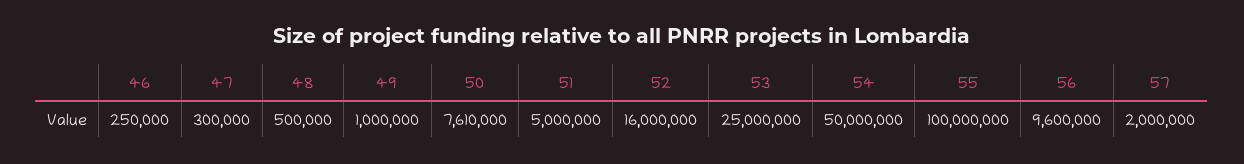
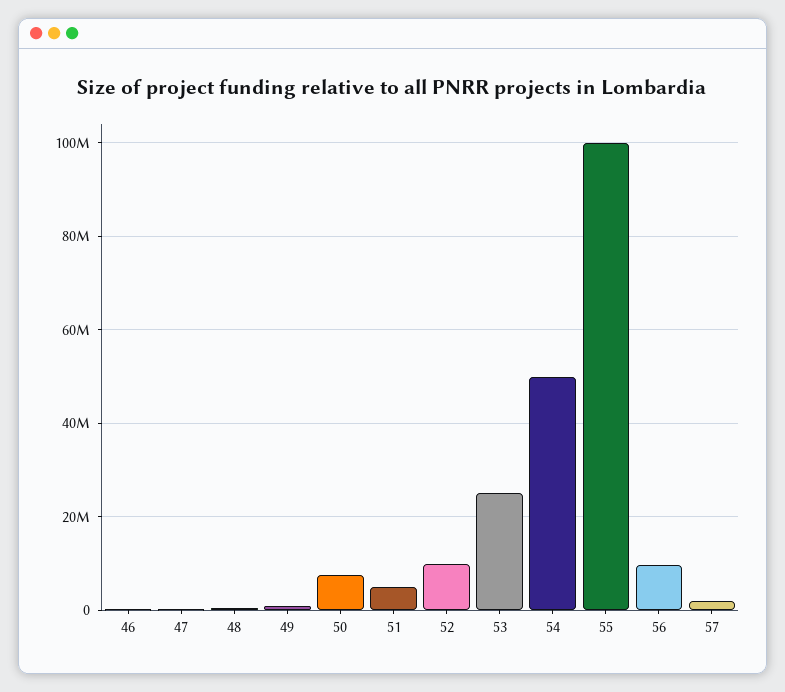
52: 16000000 -> 10000000

